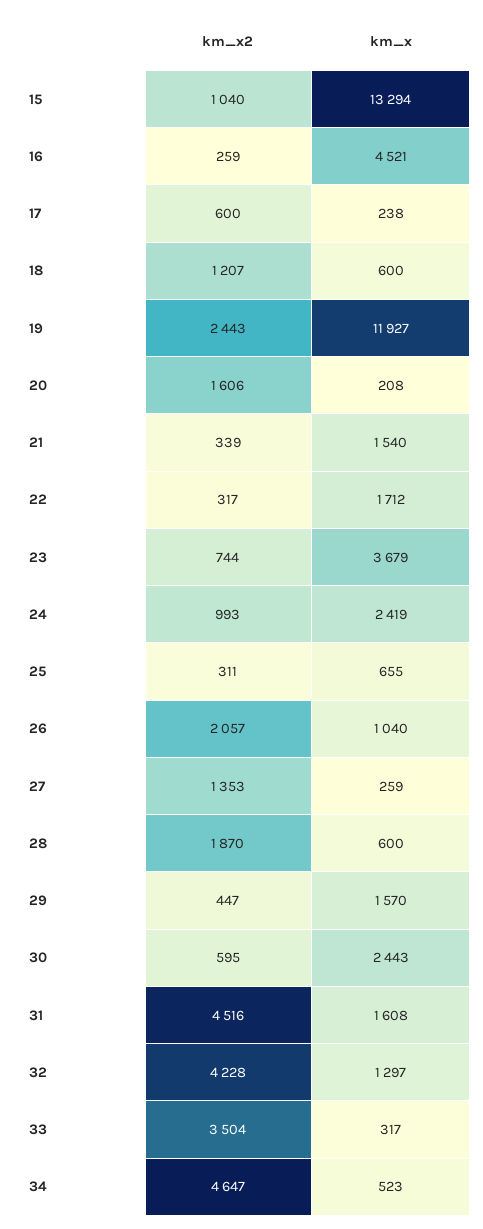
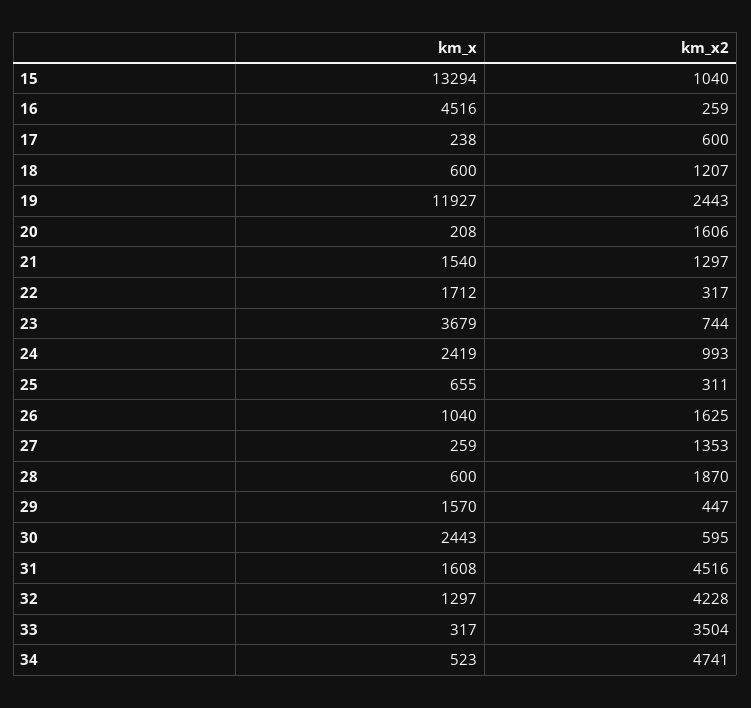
km_x, 16: 4521 -> 4516
km_x2, 21: 339 -> 1297
km_x2, 26: 2057 -> 1625
km_x2, 34: 4647 -> 4741

